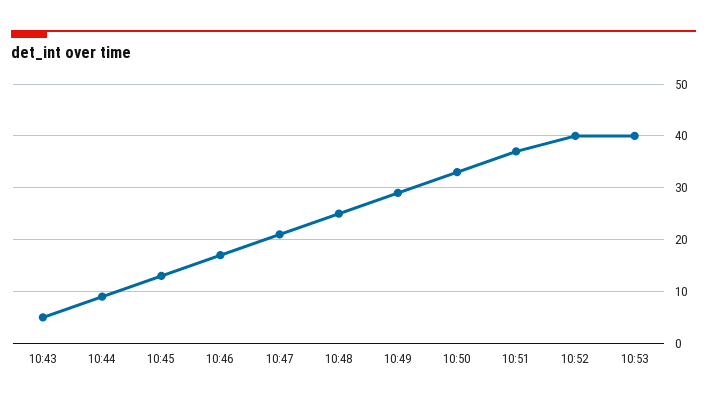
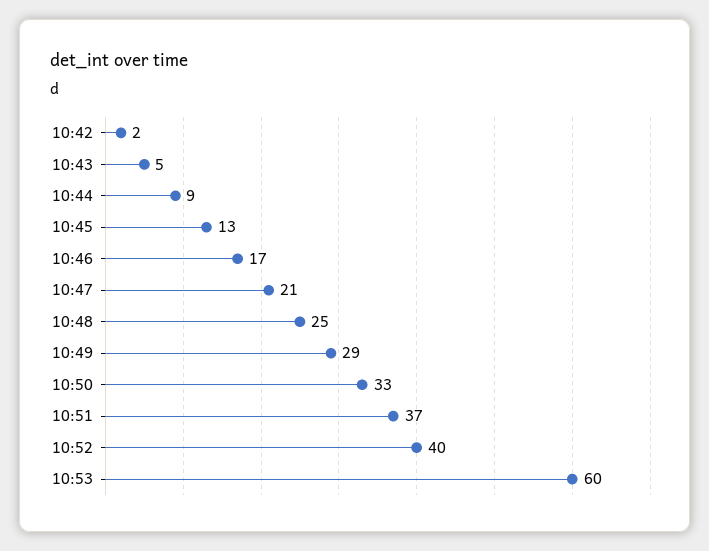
10:53: 40 -> 60
10:42: none -> 2

